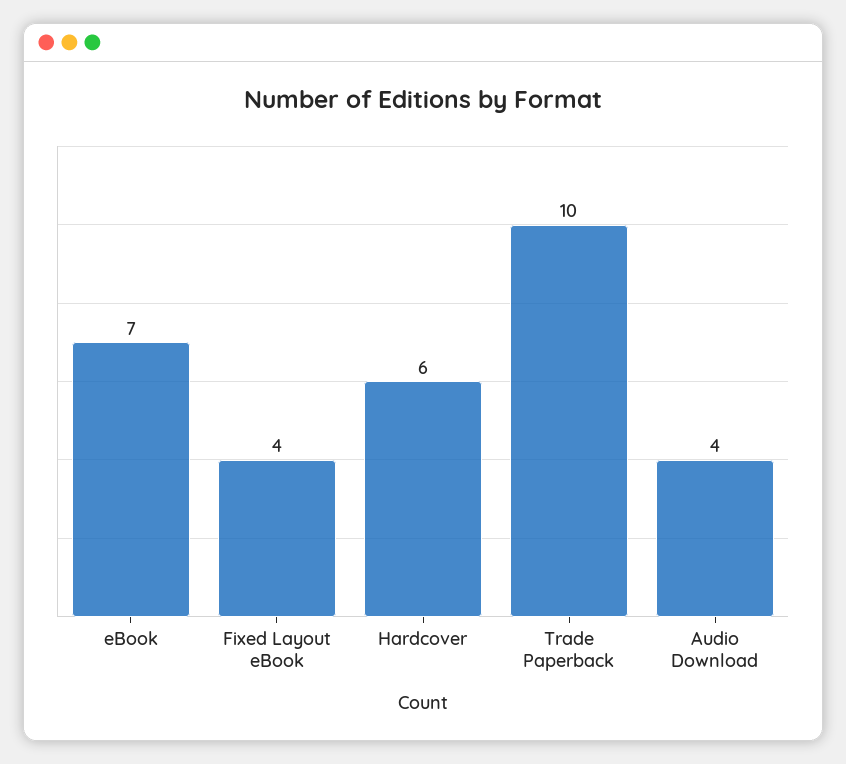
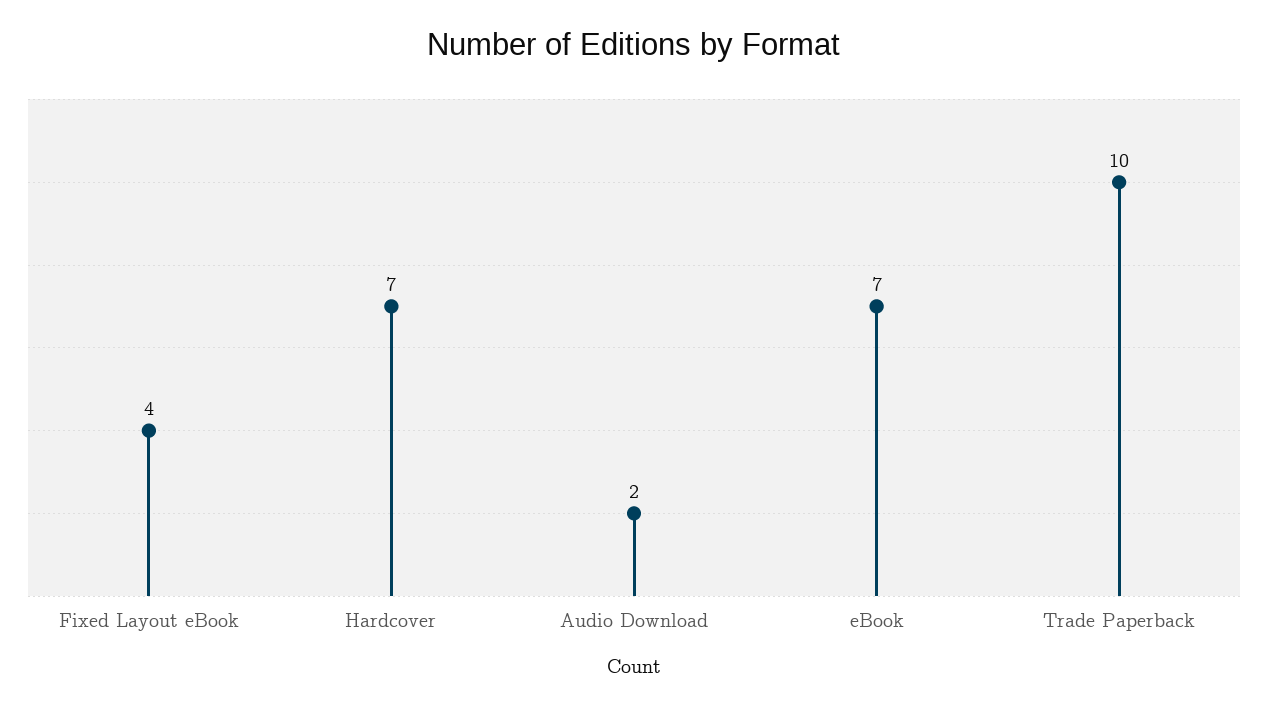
Hardcover: 6 -> 7
Audio Download: 4 -> 2

